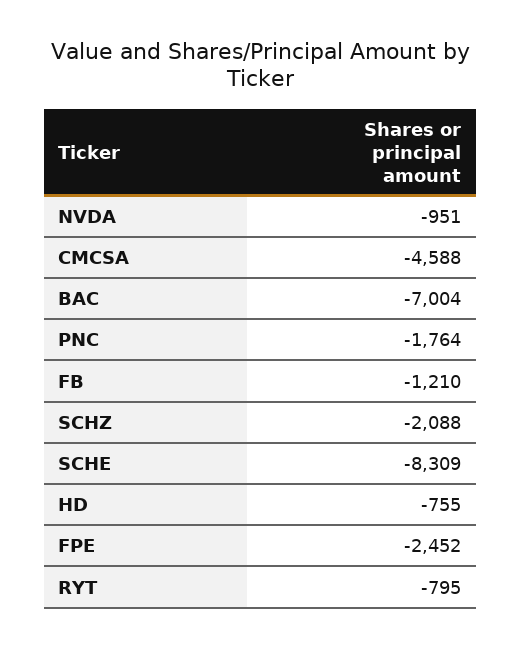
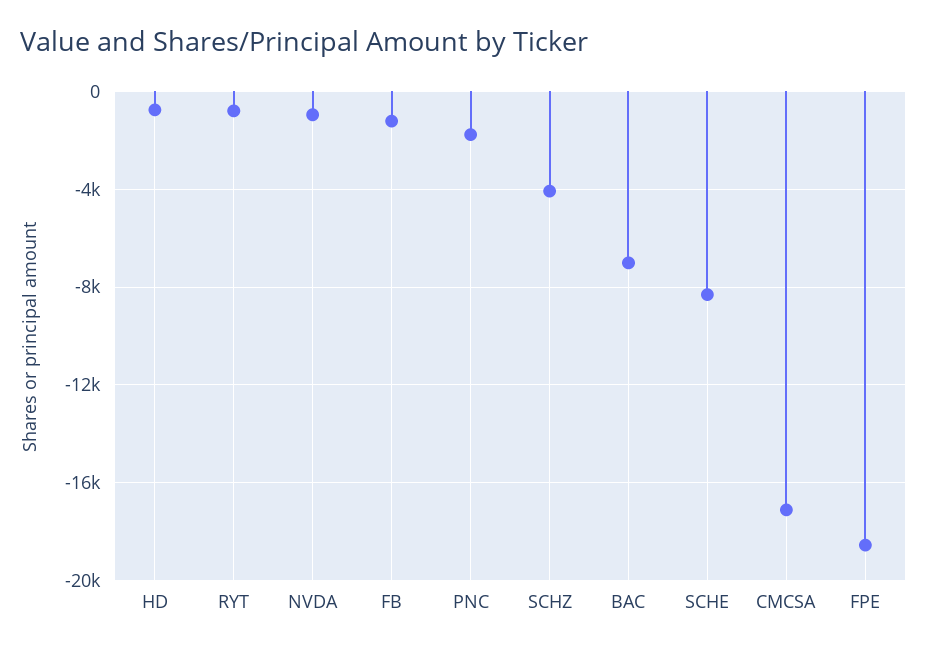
CMCSA: -4588 -> -17000
SCHZ: -2088 -> -4000
FPE: -2452 -> -18500

